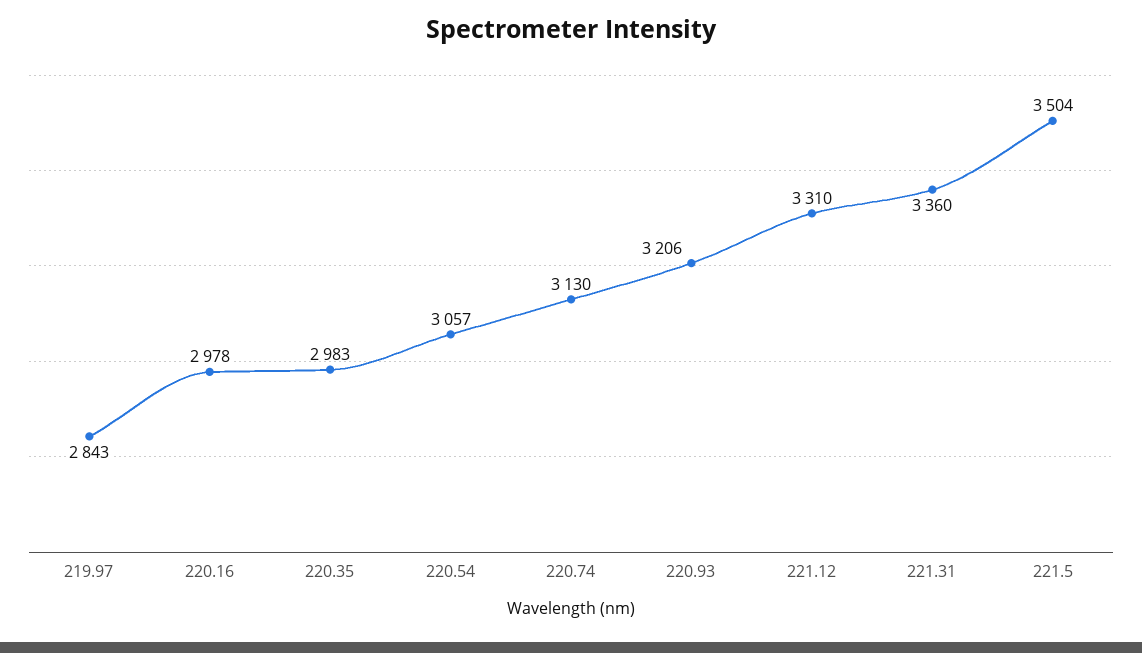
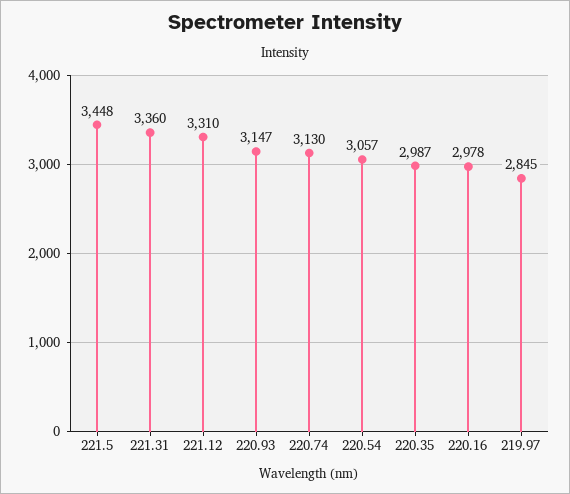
219.97: 2843 -> 2845
220.35: 2983 -> 2987
220.93: 3206 -> 3147
221.5: 3504 -> 3448

